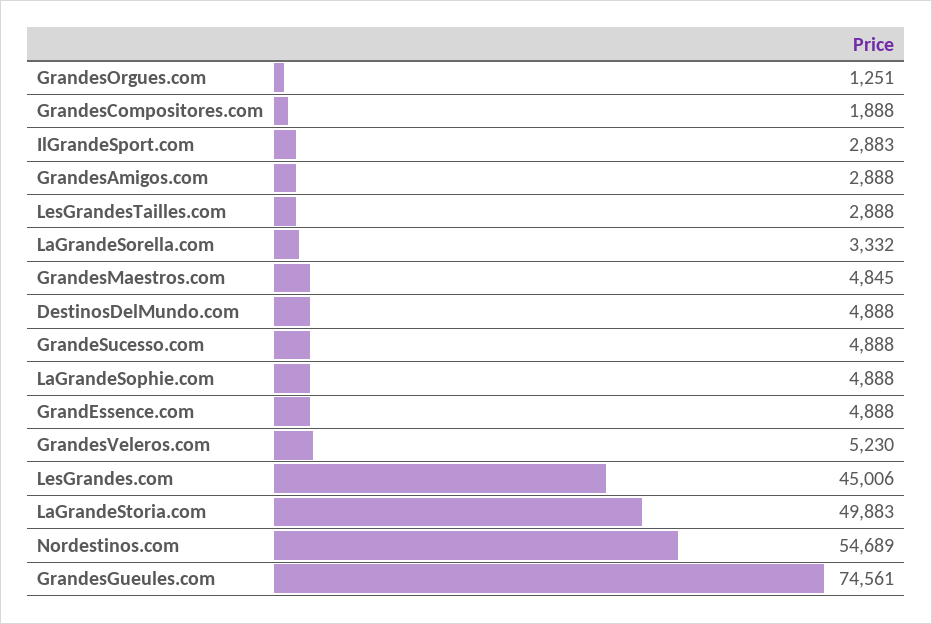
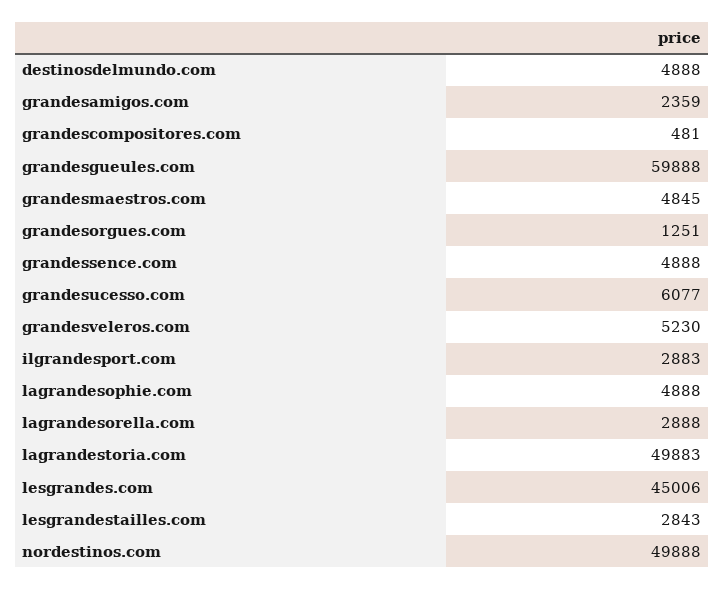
GrandesCompositores.com: 1888 -> 481
GrandesAmigos.com: 2888 -> 2359
LesGrandesTailles.com: 2888 -> 2843
LaGrandeSorella.com: 3332 -> 2888
GrandeSucesso.com: 4888 -> 6077
Nordestinos.com: 54689 -> 49888
GrandesGueules.com: 74561 -> 59888

